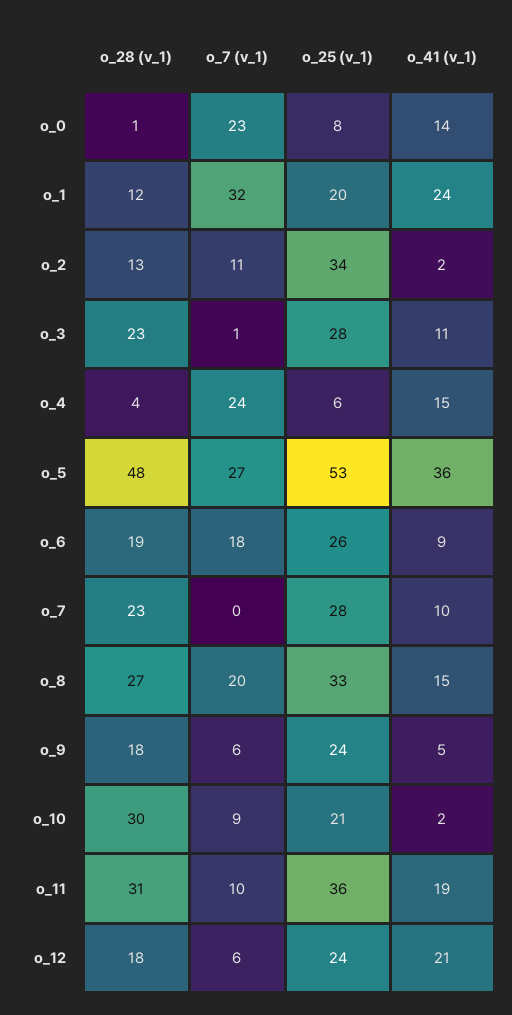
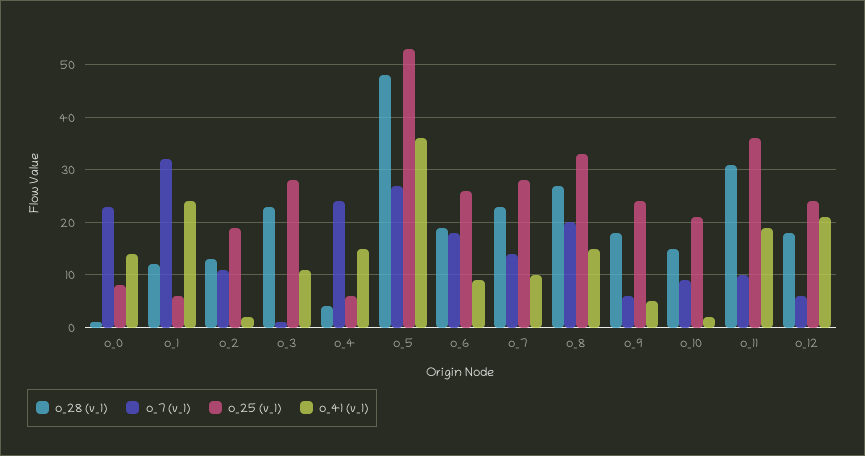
o_25 (v_1), o_1: 20 -> 5
o_25 (v_1), o_2: 34 -> 20
o_7 (v_1), o_7: 0 -> 15
o_28 (v_1), o_10: 30 -> 15

